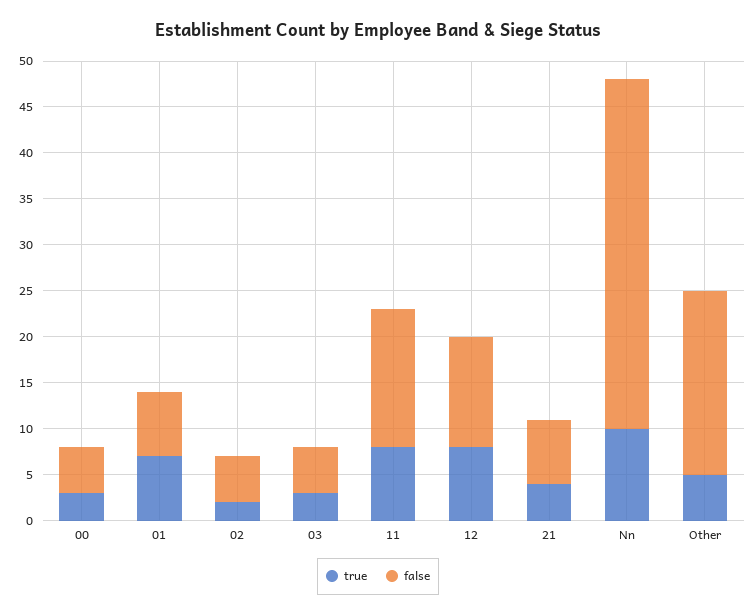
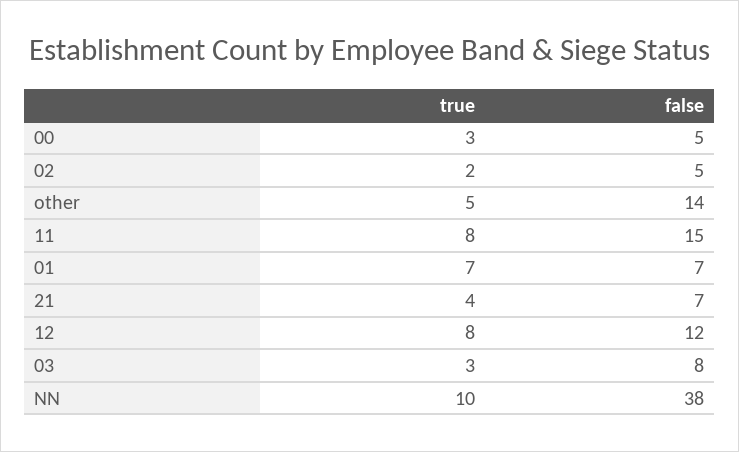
false, 03: 5 -> 8
false, Other: 20 -> 14

